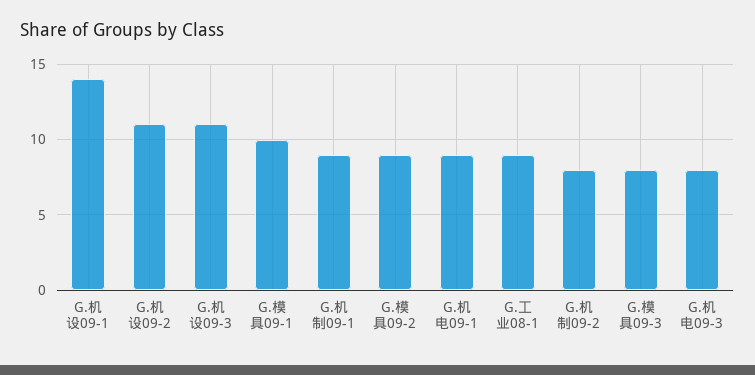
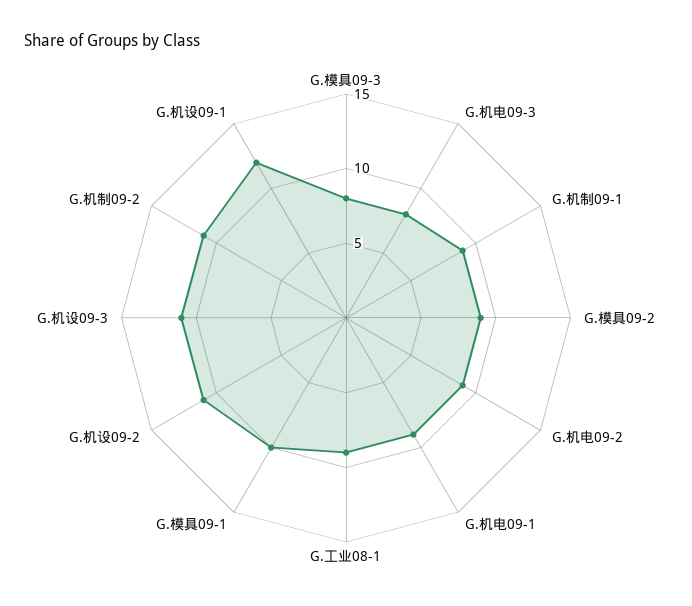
G.机设09-1: 14 -> 12
G.机制09-2: 8 -> 11
G.机电09-2: none -> 9

